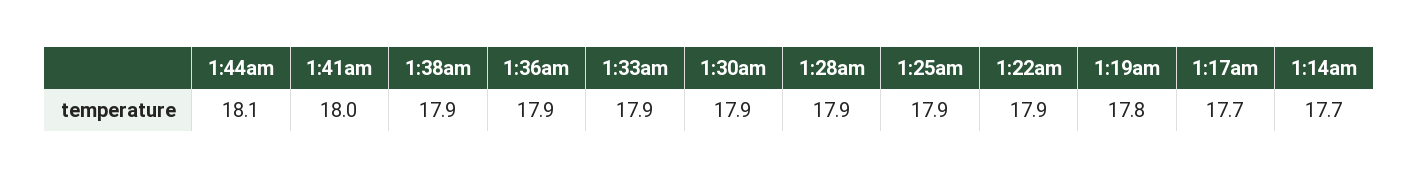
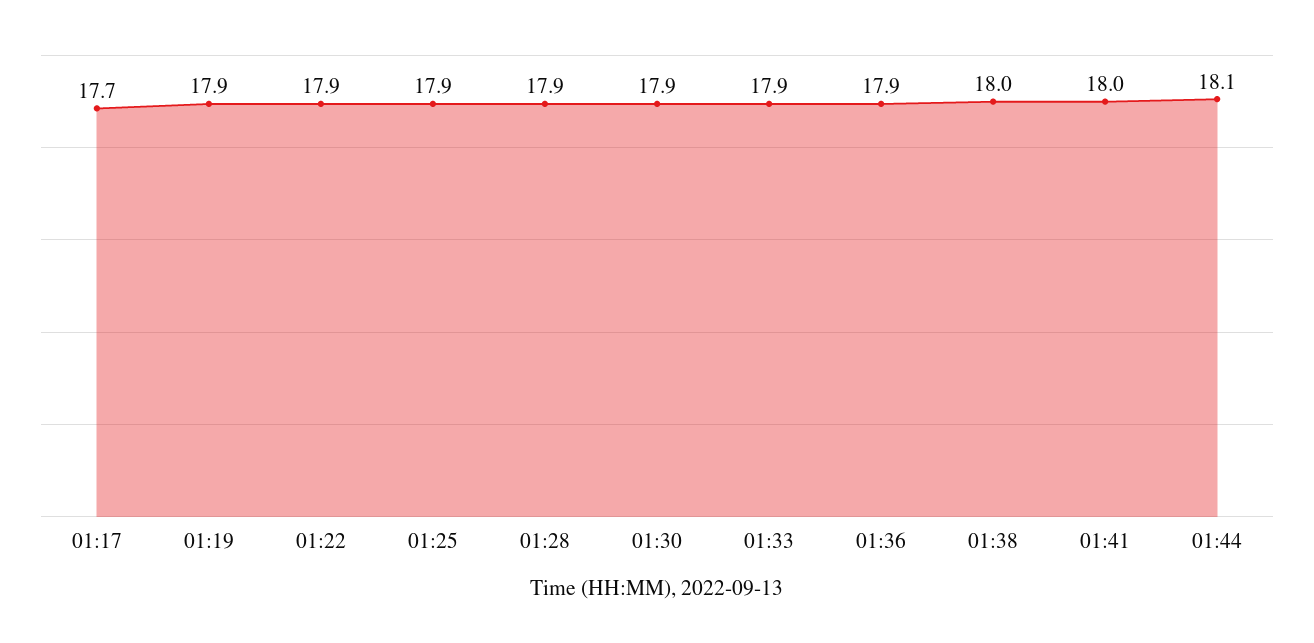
1:38am: 17.9 -> 18
1:19am: 17.8 -> 17.9
1:14am: 17.7 -> none

